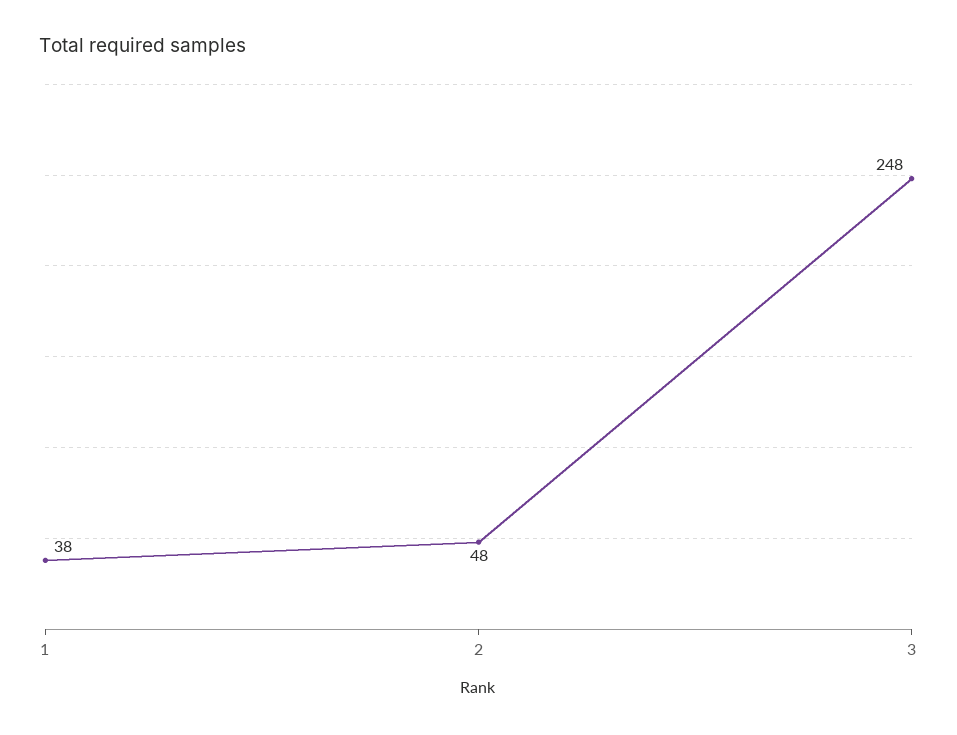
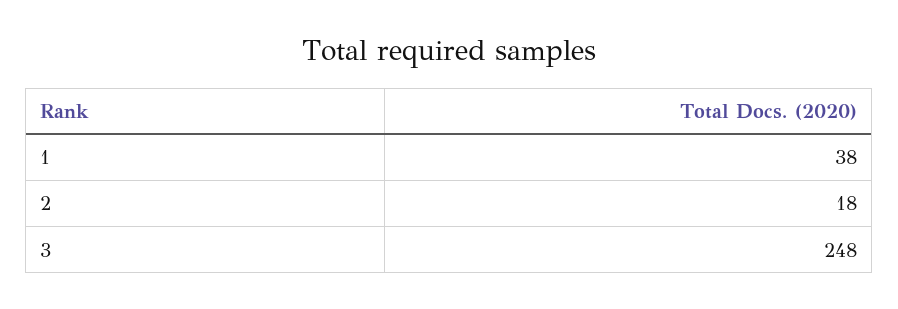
2: 48 -> 18

